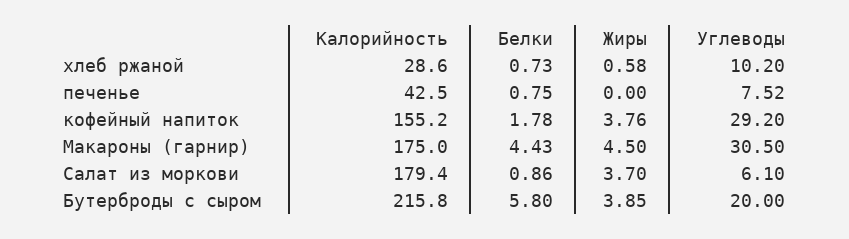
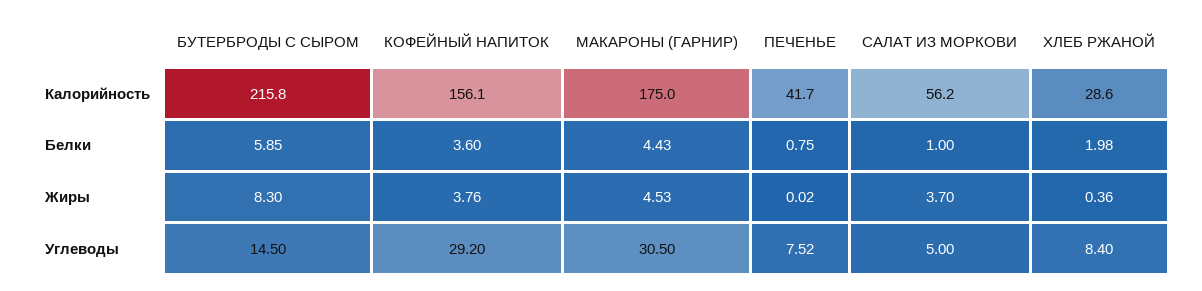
Белки, хлеб ржаной: 0.73 -> 1.98
Жиры, хлеб ржаной: 0.58 -> 0.36
Углеводы, хлеб ржаной: 10.2 -> 8.4
Калорийность, печенье: 42.5 -> 41.7
Жиры, печенье: 0 -> 0.02
Калорийность, кофейный напиток: 155.2 -> 156.1
Белки, кофейный напиток: 1.78 -> 3.6
Жиры, Макароны (гарнир): 4.5 -> 4.53
Калорийность, Салат из моркови: 179.4 -> 56.2
Белки, Салат из моркови: 0.86 -> 1
Углеводы, Салат из моркови: 6.1 -> 5
Белки, Бутерброды с сыром: 5.8 -> 5.85
Жиры, Бутерброды с сыром: 3.85 -> 8.3
Углеводы, Бутерброды с сыром: 20 -> 14.5

